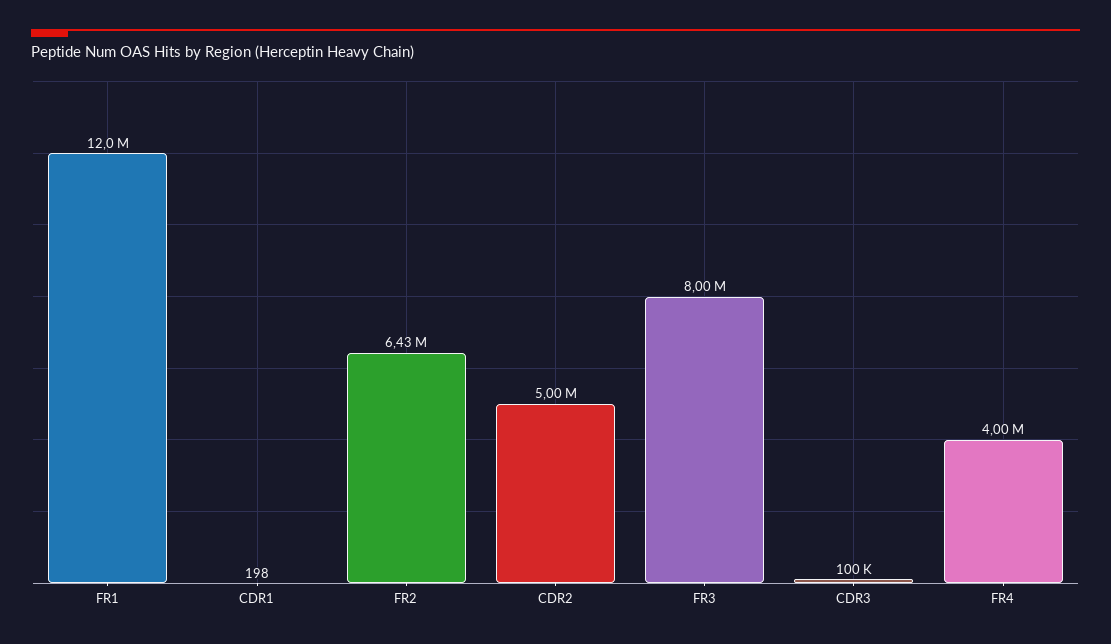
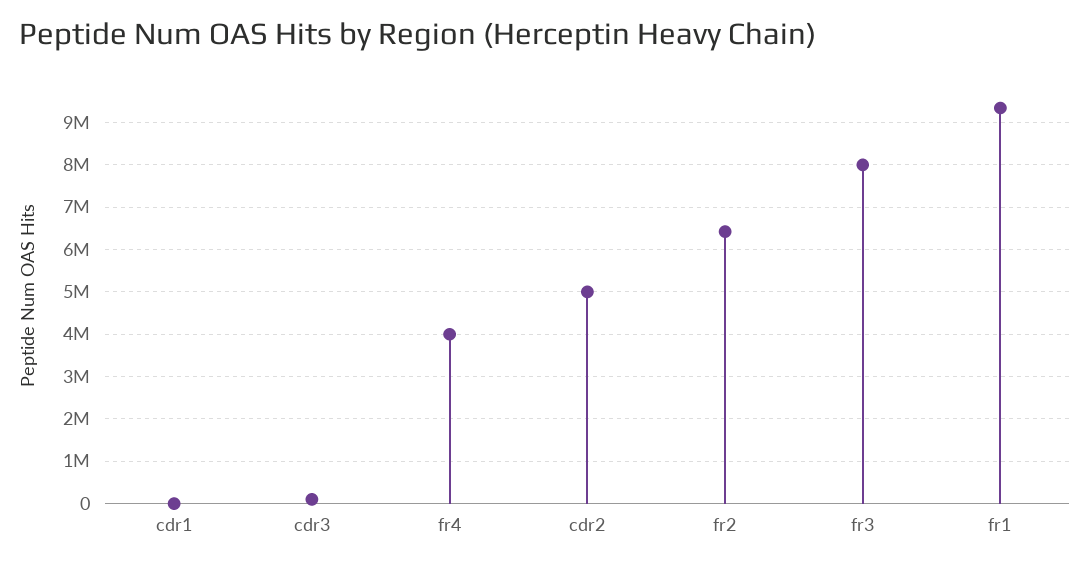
FR1: 12000000 -> 9400000

